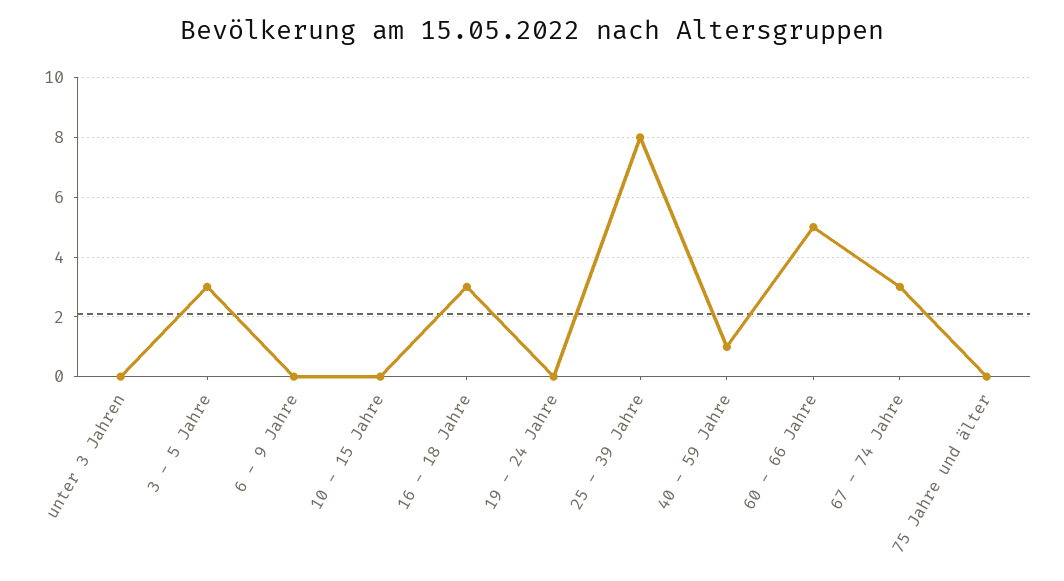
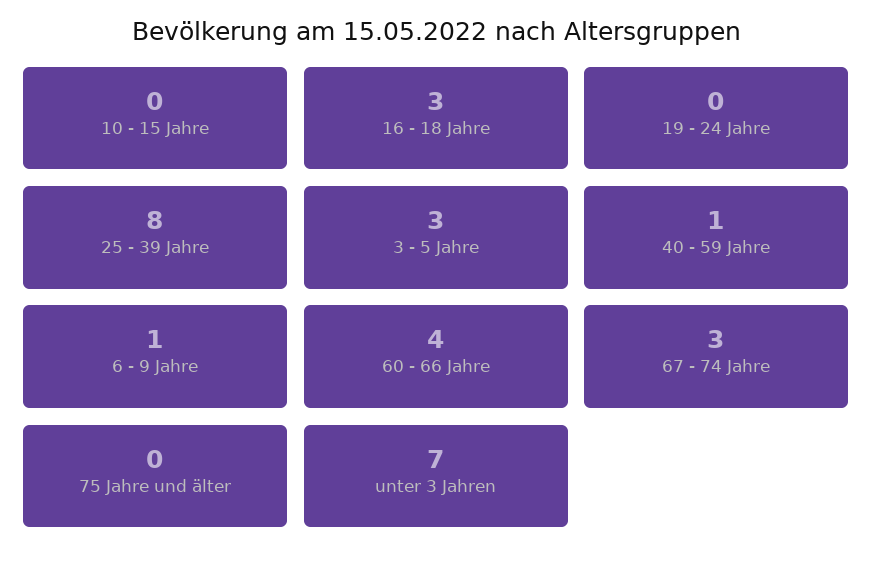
unter 3 Jahren: 0 -> 7
6 - 9 Jahre: 0 -> 1
60 - 66 Jahre: 5 -> 4

